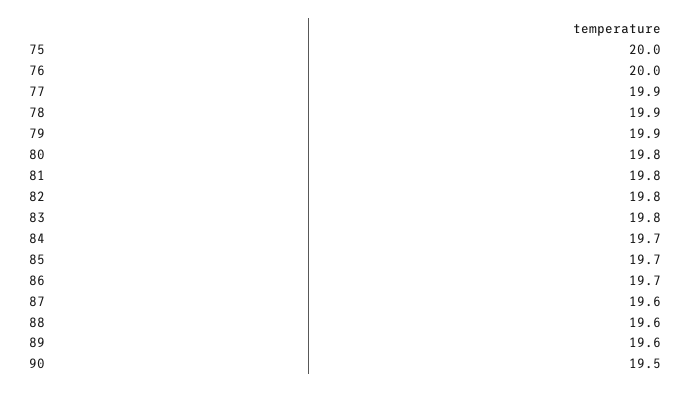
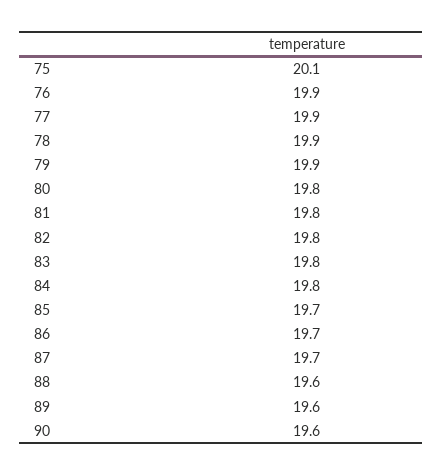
75: 20 -> 20.1
76: 20 -> 19.9
84: 19.7 -> 19.8
87: 19.6 -> 19.7
90: 19.5 -> 19.6

